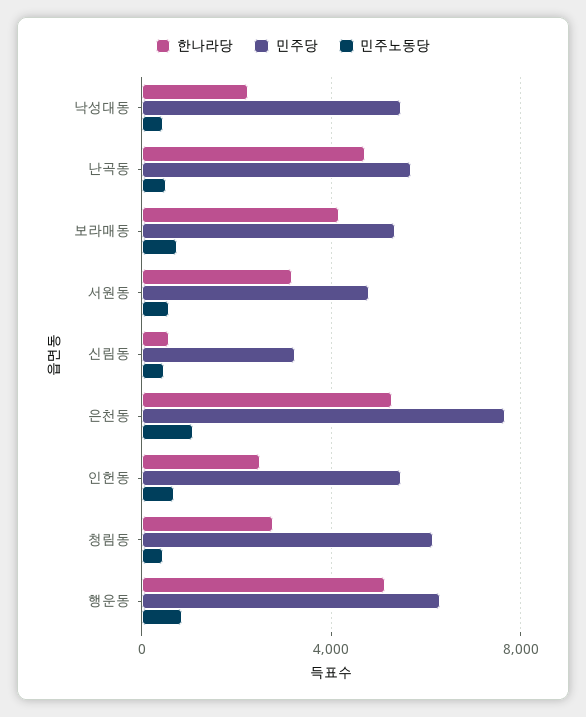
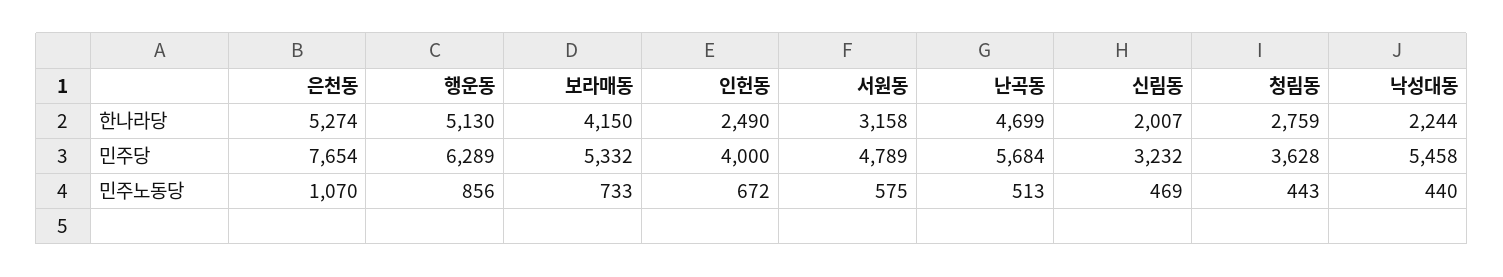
한나라당, 신림동: 500 -> 2007
민주당, 인헌동: 5500 -> 4000
민주당, 청림동: 6000 -> 3628

